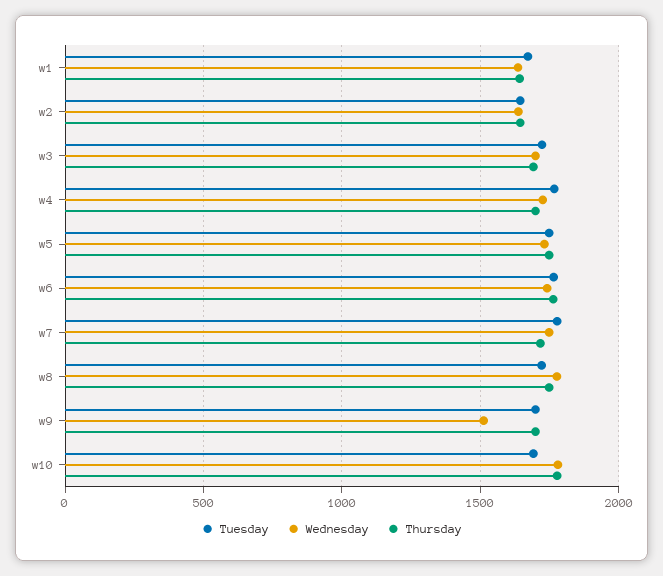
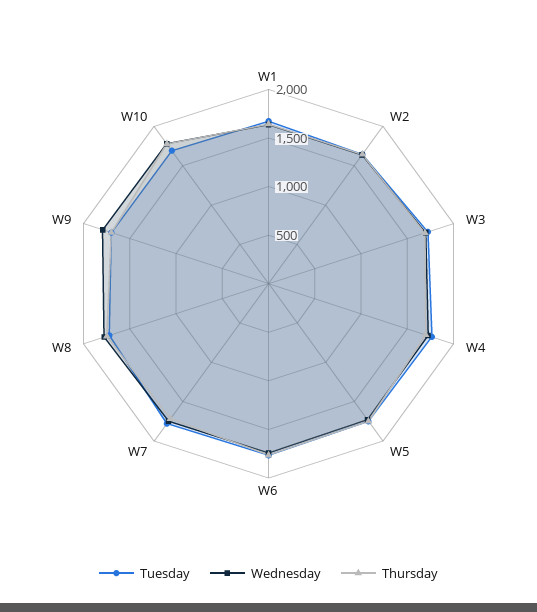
Wednesday, w9: 1500 -> 1800

